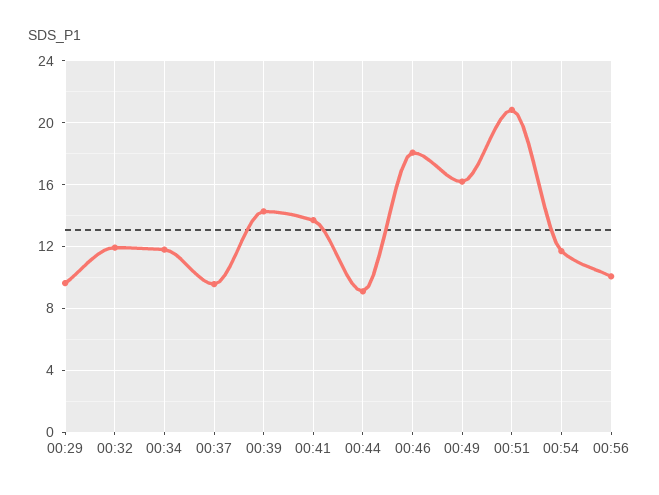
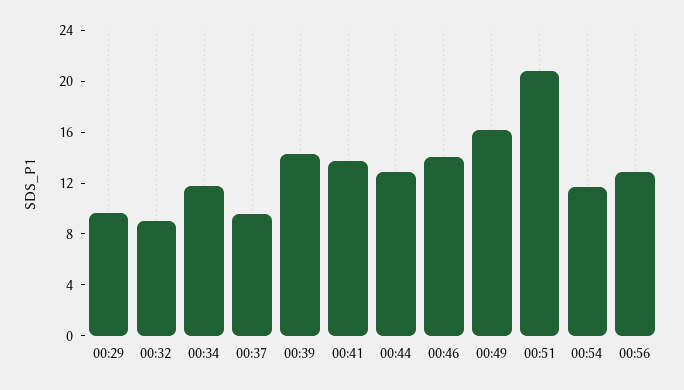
00:32: 12 -> 9
00:44: 9 -> 13
00:46: 18 -> 14
00:56: 10 -> 13

